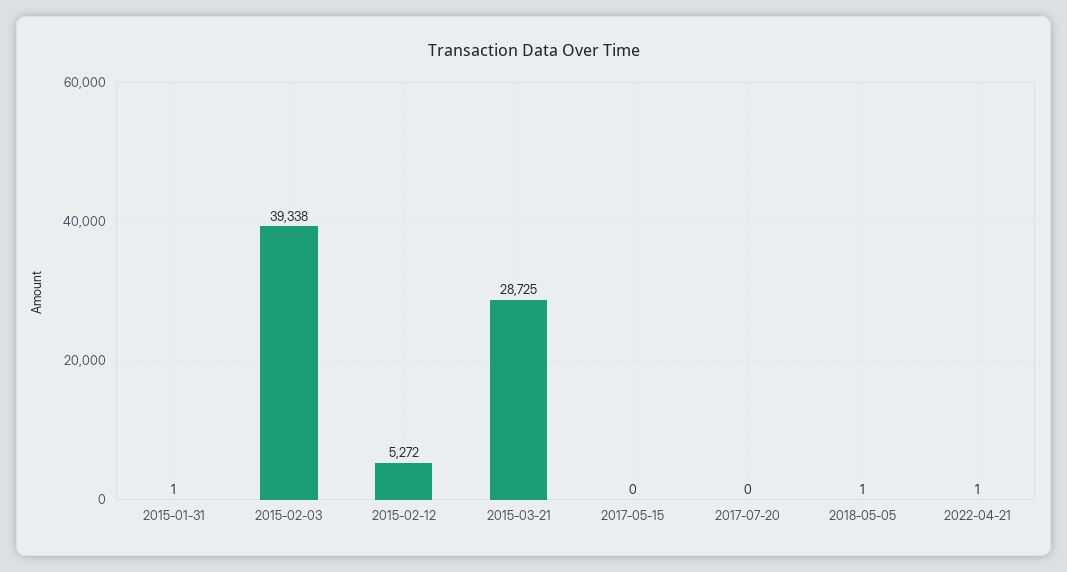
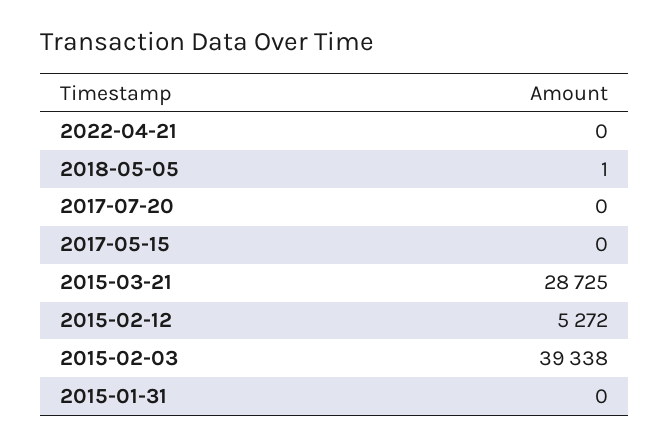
2015-01-31: 1 -> 0
2022-04-21: 1 -> 0

